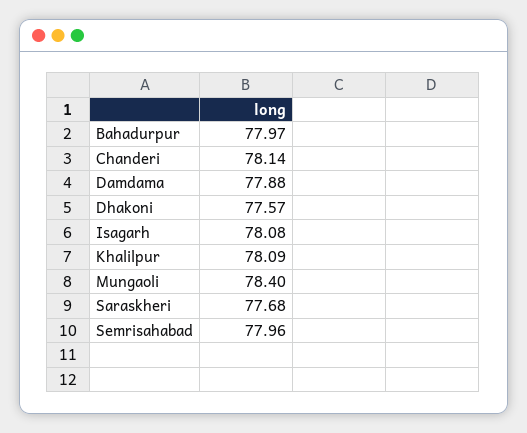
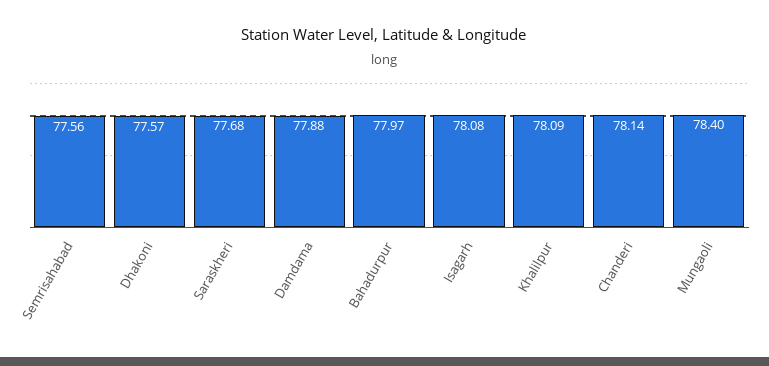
Semrisahabad: 77.96 -> 77.56

